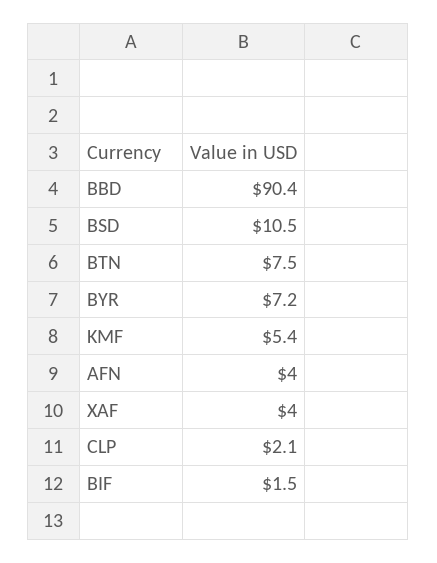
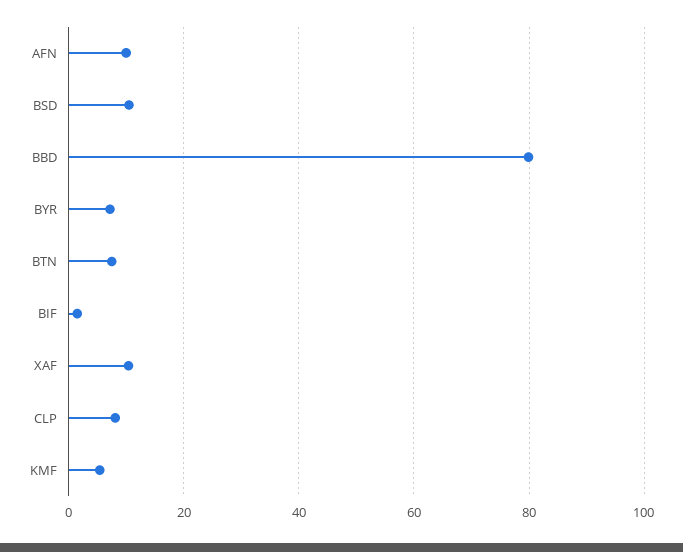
BBD: 90.4 -> 80
AFN: 4 -> 10
XAF: 4 -> 10
CLP: 2.1 -> 8

